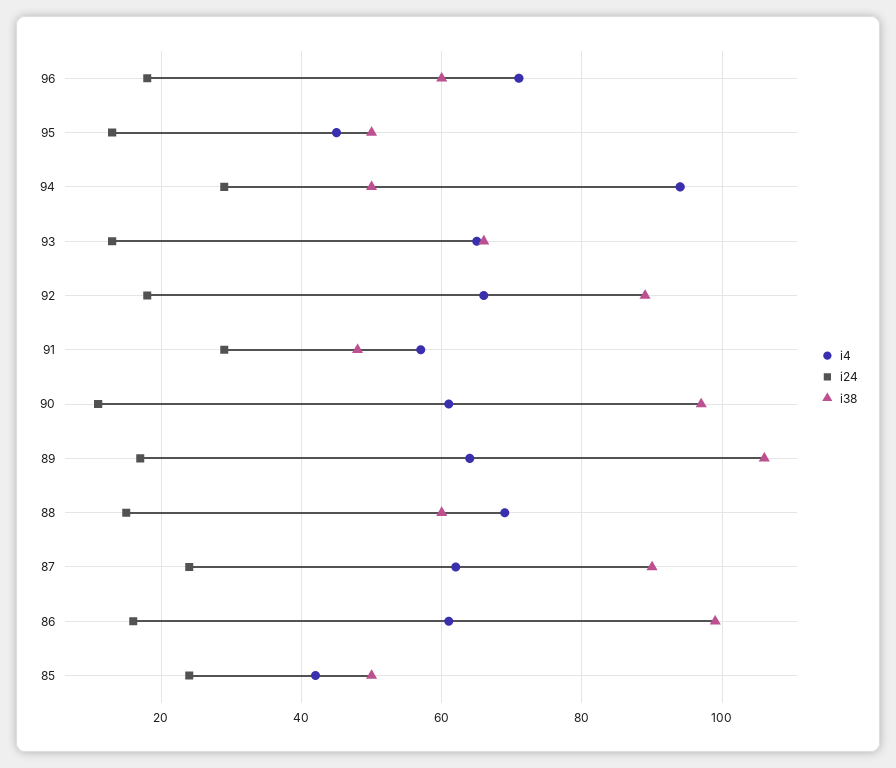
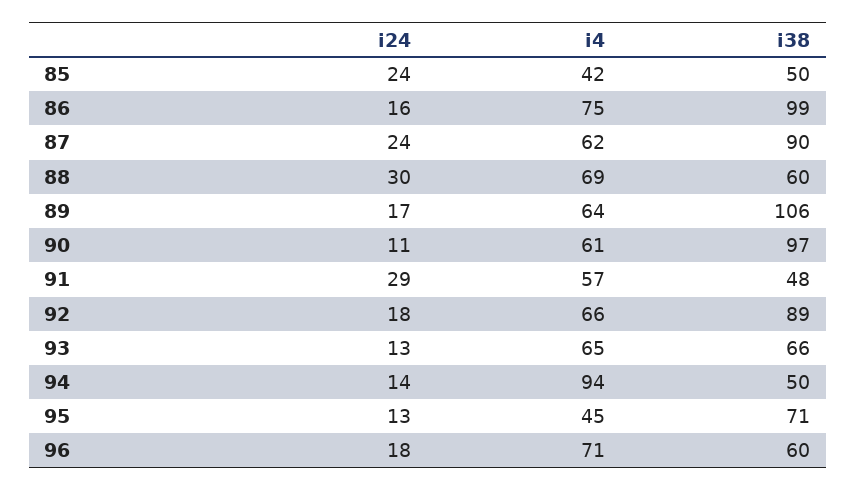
i38, 95: 50 -> 71
i24, 94: 30 -> 14
i24, 88: 15 -> 30
i4, 86: 60 -> 75

